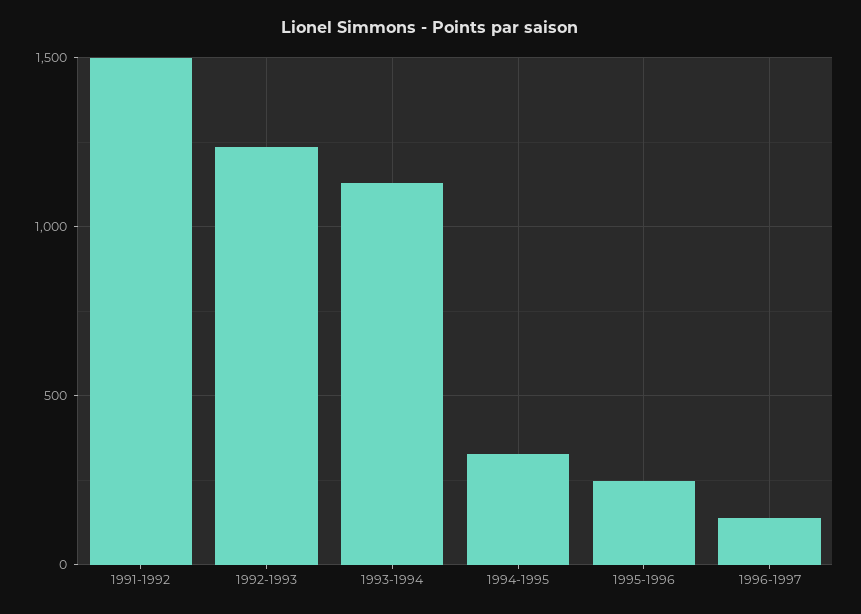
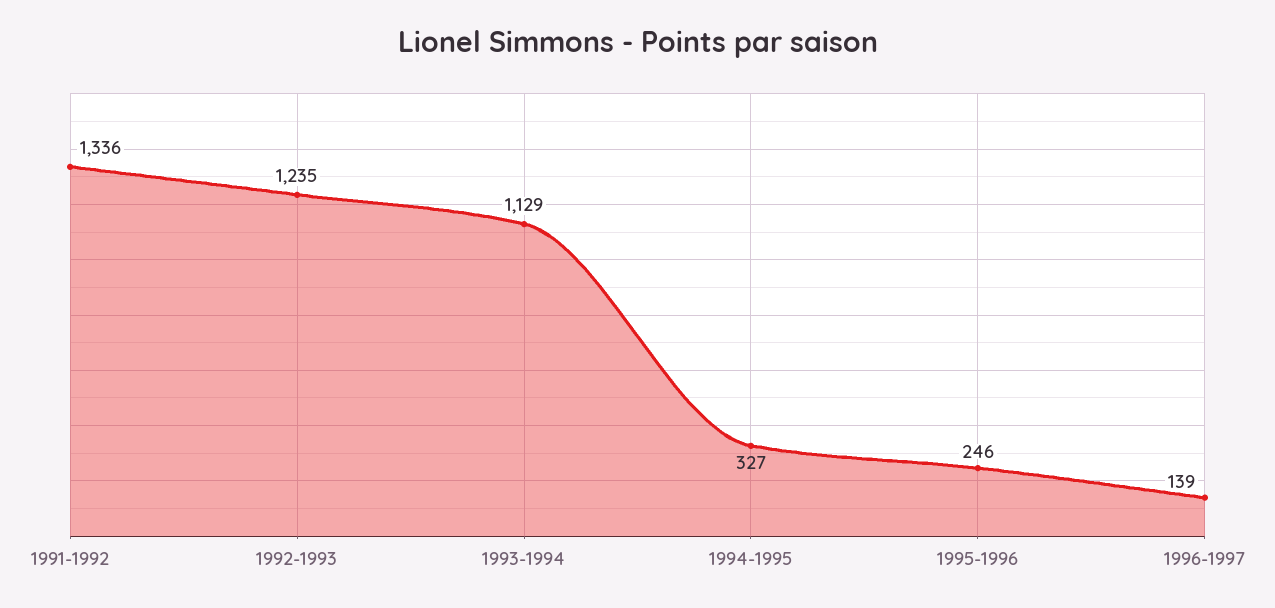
1991-1992: 1500 -> 1336

